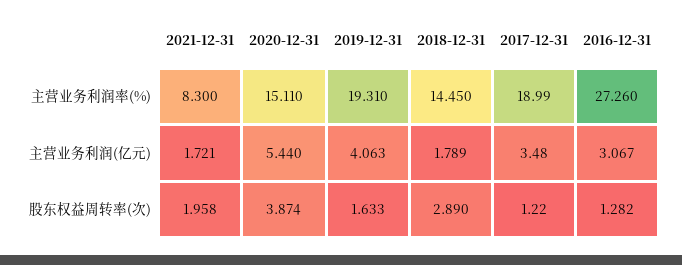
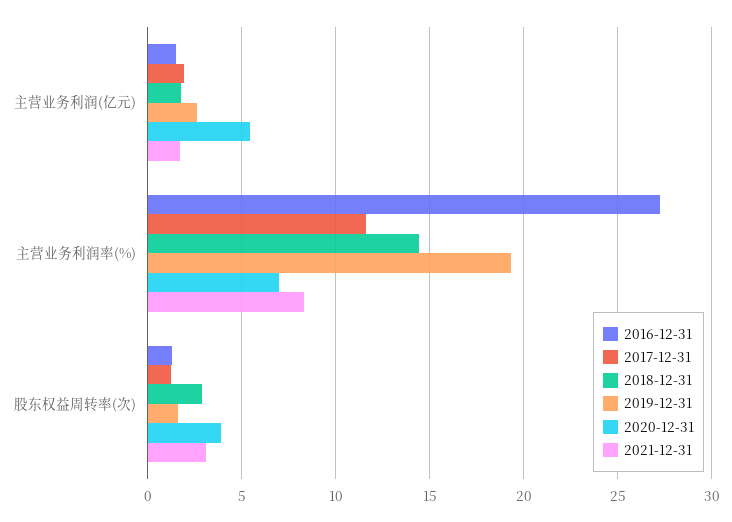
2020-12-31, 主营业务利润率(%): 15.11 -> 7
2017-12-31, 主营业务利润率(%): 18.99 -> 11.5
2019-12-31, 主营业务利润(亿元): 4.063 -> 2.5
2017-12-31, 主营业务利润(亿元): 3.48 -> 2
2016-12-31, 主营业务利润(亿元): 3.067 -> 1.5
2021-12-31, 股东权益周转率(次): 1.958 -> 3

